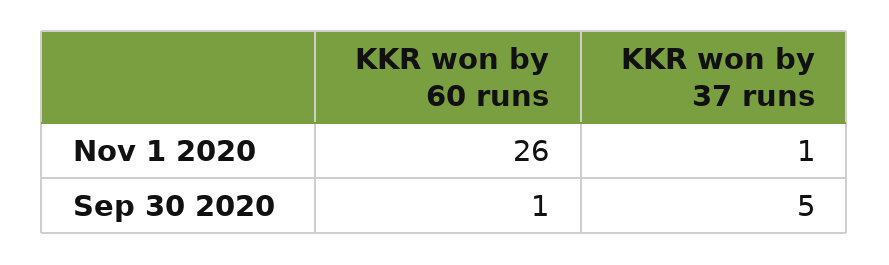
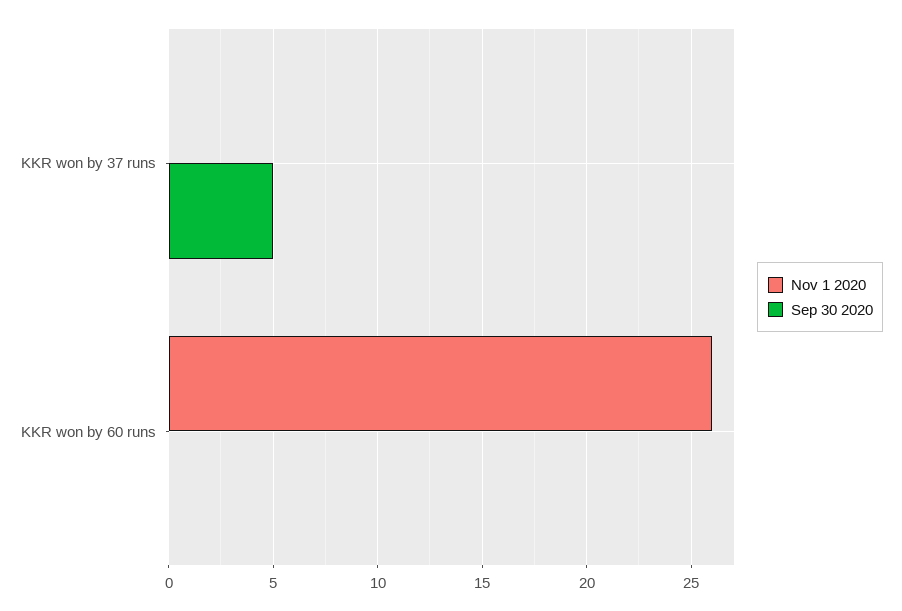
Nov 1 2020, KKR won by 37 runs: 1 -> 0
Sep 30 2020, KKR won by 60 runs: 1 -> 0

